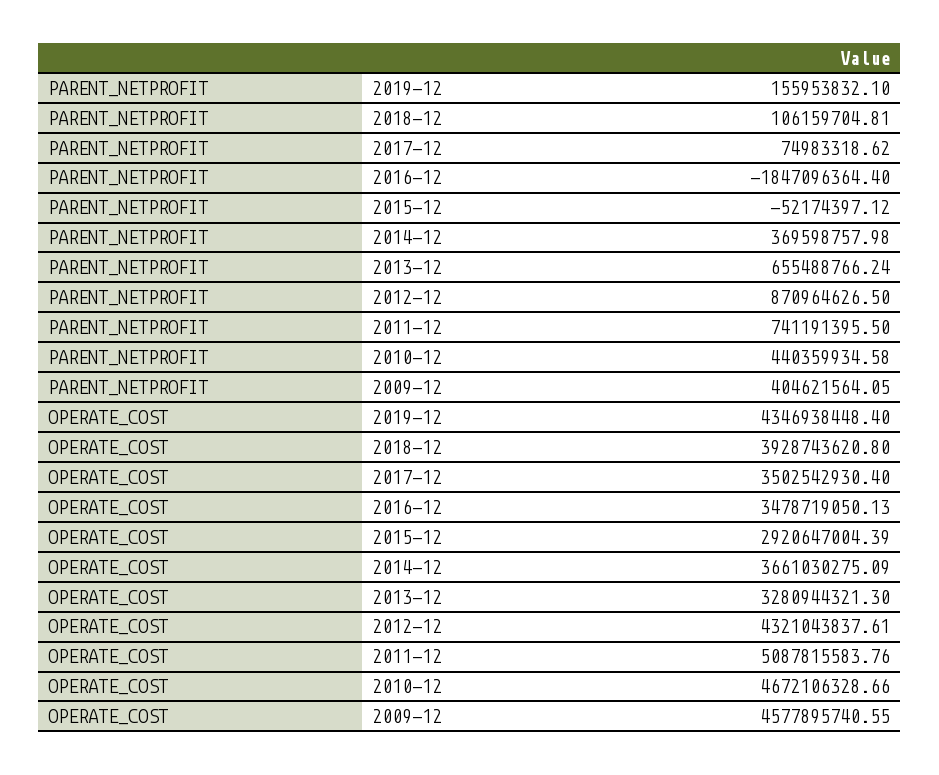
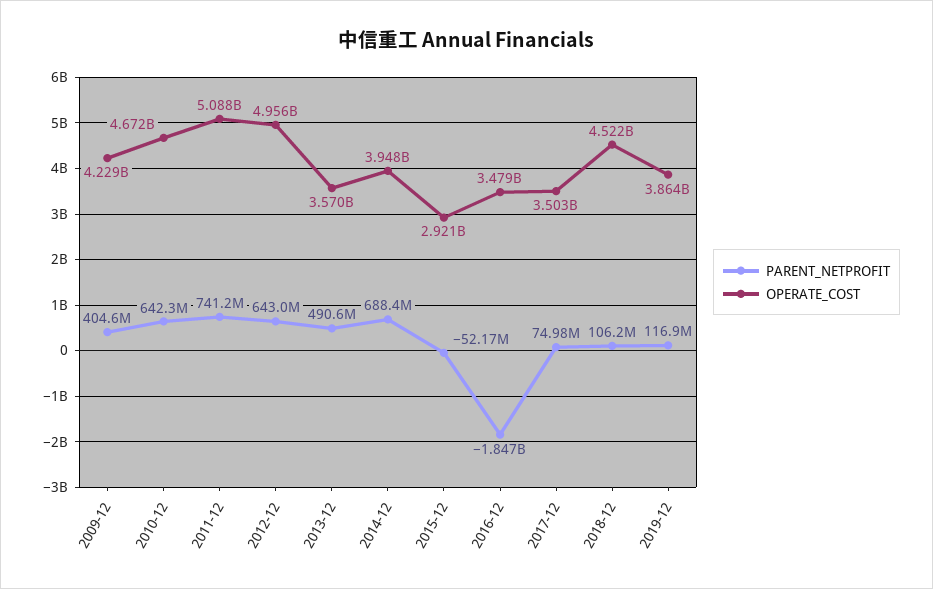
PARENT_NETPROFIT, 2019-12: 155953832.1 -> 116900000
PARENT_NETPROFIT, 2014-12: 369598757.98 -> 688400000
PARENT_NETPROFIT, 2013-12: 655488766.24 -> 490600000
PARENT_NETPROFIT, 2012-12: 870964626.5 -> 643000000
PARENT_NETPROFIT, 2010-12: 440359934.58 -> 642300000
OPERATE_COST, 2019-12: 4346938448.4 -> 3864000000
OPERATE_COST, 2018-12: 3928743620.8 -> 4522000000
OPERATE_COST, 2014-12: 3661030275.09 -> 3948000000
OPERATE_COST, 2013-12: 3280944321.3 -> 3570000000
OPERATE_COST, 2012-12: 4321043837.61 -> 4956000000
OPERATE_COST, 2009-12: 4577895740.55 -> 4229000000

